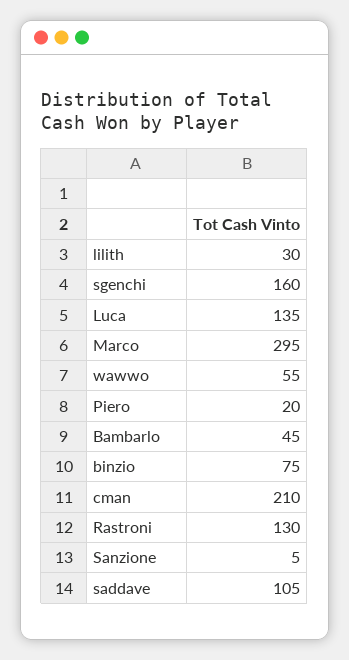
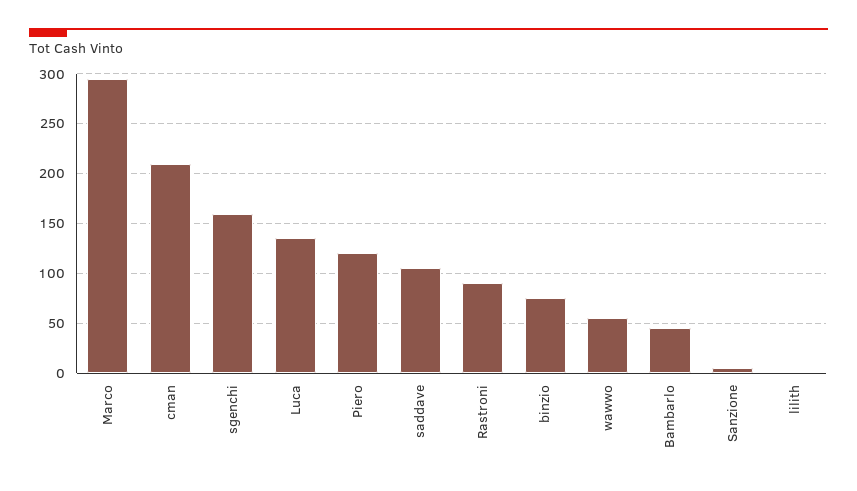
lilith: 30 -> 0
Piero: 20 -> 120
Rastroni: 130 -> 90

